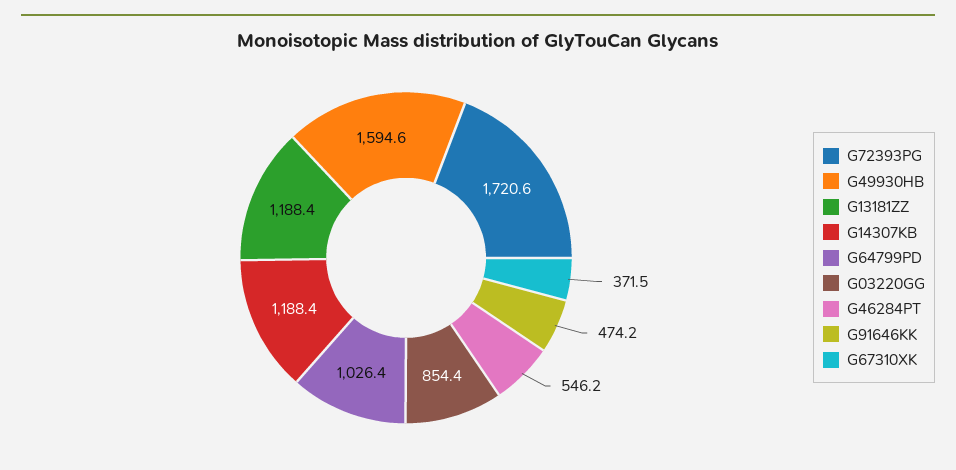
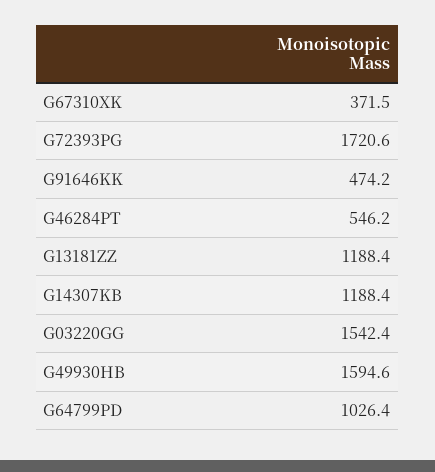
G03220GG: 854.4 -> 1542.4

